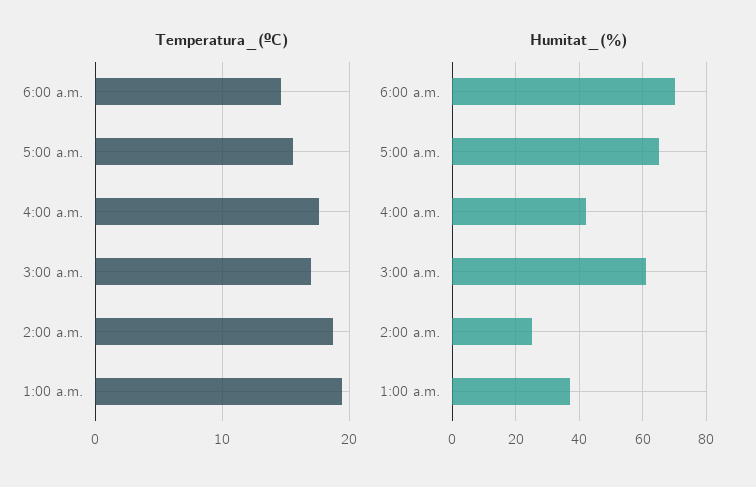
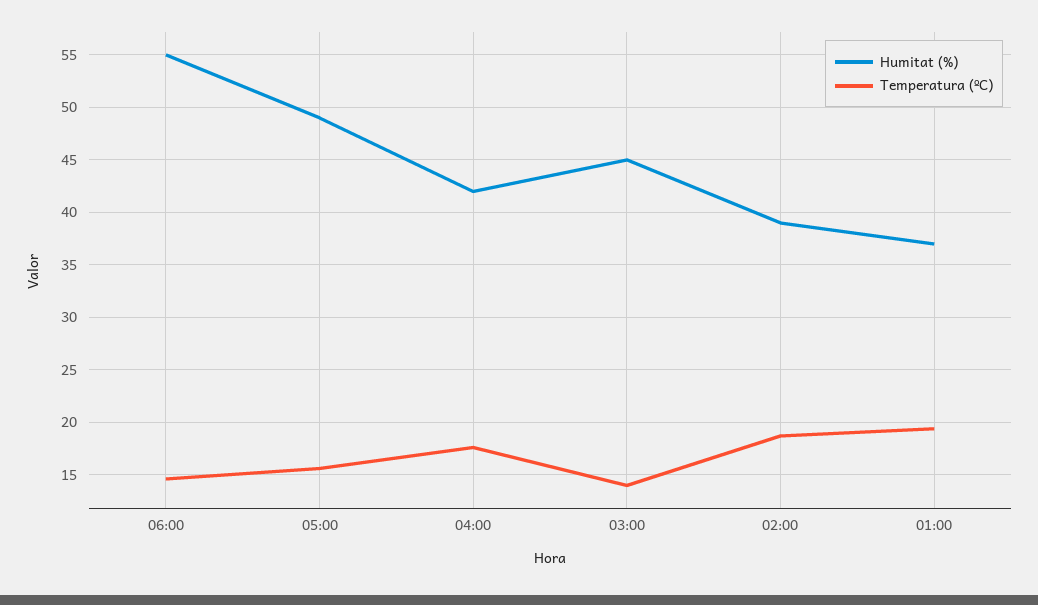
Temperatura_(ºC), 3:00 a.m.: 17 -> 14
Humitat_(%), 6:00 a.m.: 70 -> 55
Humitat_(%), 5:00 a.m.: 65 -> 49
Humitat_(%), 3:00 a.m.: 60 -> 45
Humitat_(%), 2:00 a.m.: 25 -> 39

